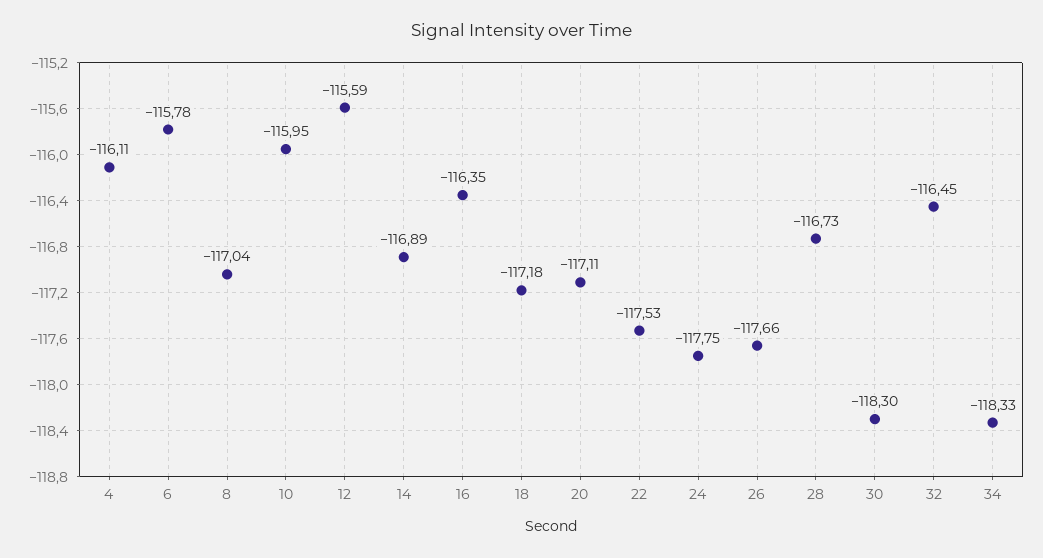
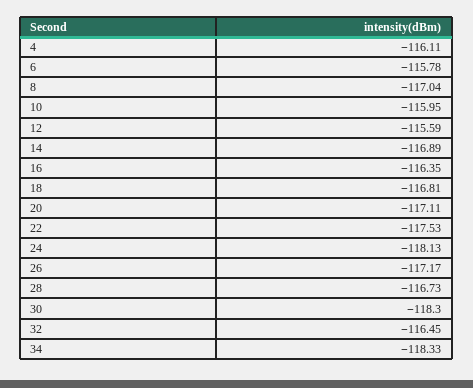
18: -117.18 -> -116.81
24: -117.75 -> -118.13
26: -117.66 -> -117.17

